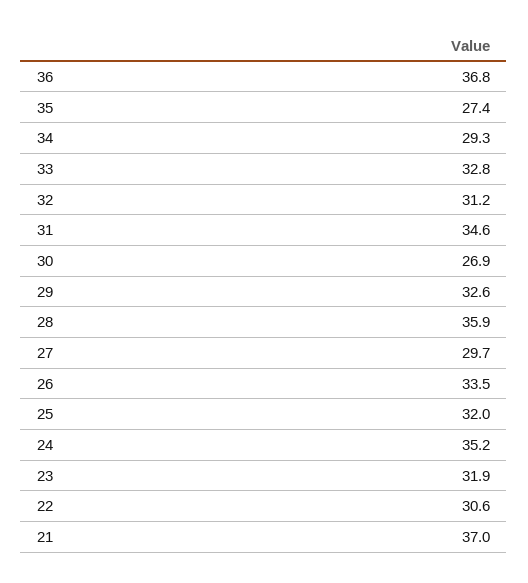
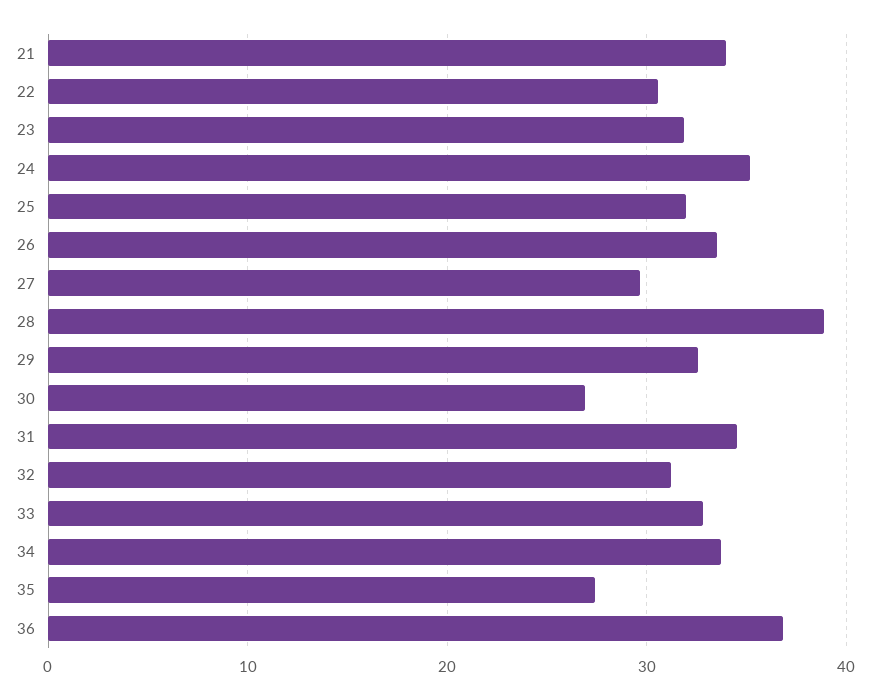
34: 29.3 -> 34
28: 35.9 -> 39
21: 37 -> 34

